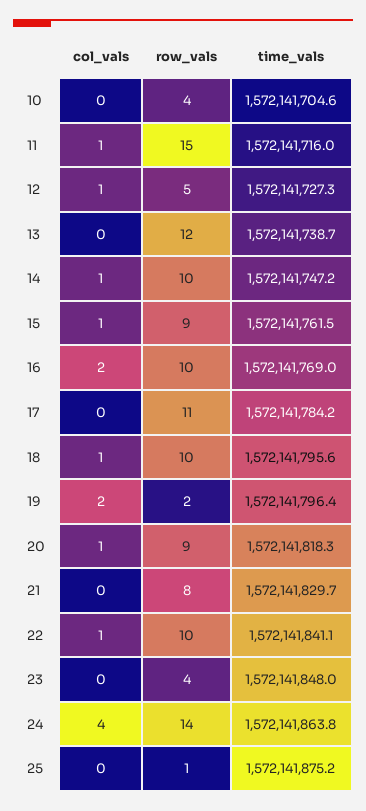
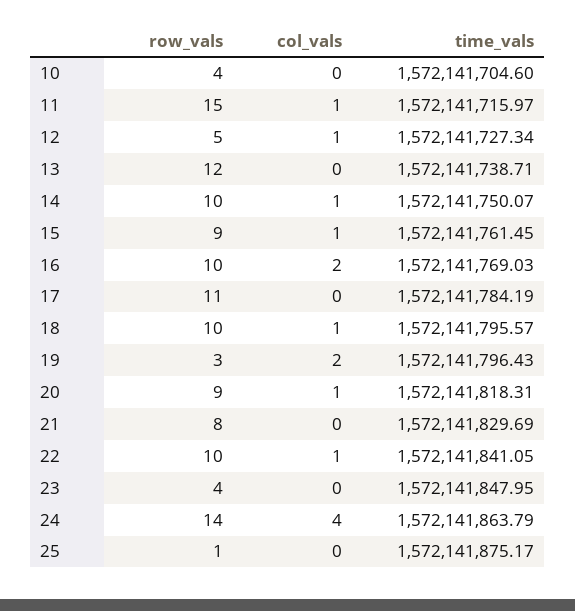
time_vals, 14: 1572141747.2 -> 1572141750.07
row_vals, 19: 2 -> 3

